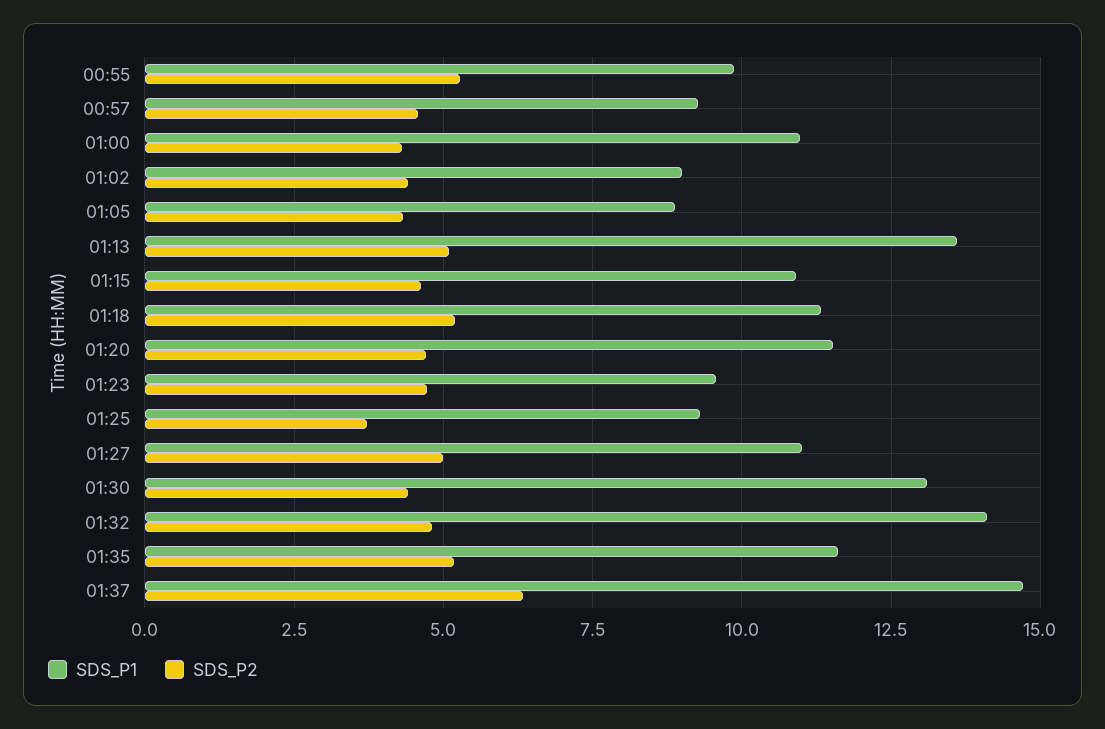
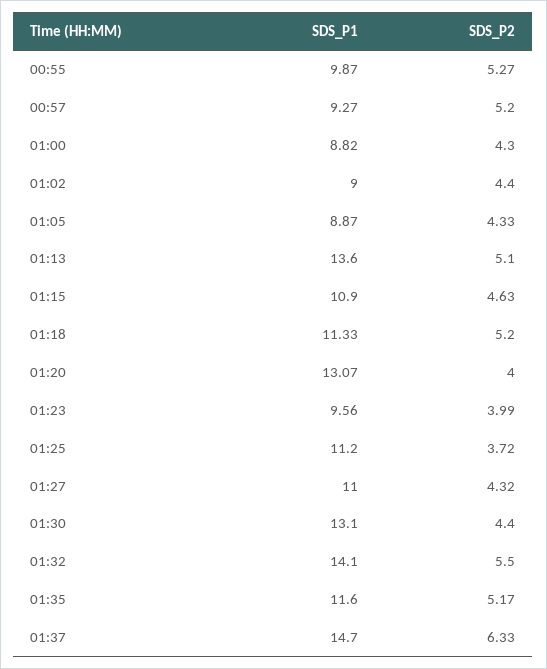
SDS_P2, 00:57: 4.5 -> 5.2
SDS_P1, 01:00: 11 -> 8.82
SDS_P1, 01:20: 11.5 -> 13.07
SDS_P2, 01:20: 4.75 -> 4
SDS_P2, 01:23: 4.75 -> 3.99
SDS_P1, 01:25: 9.25 -> 11.2
SDS_P2, 01:27: 5 -> 4.32
SDS_P2, 01:32: 4.75 -> 5.5

